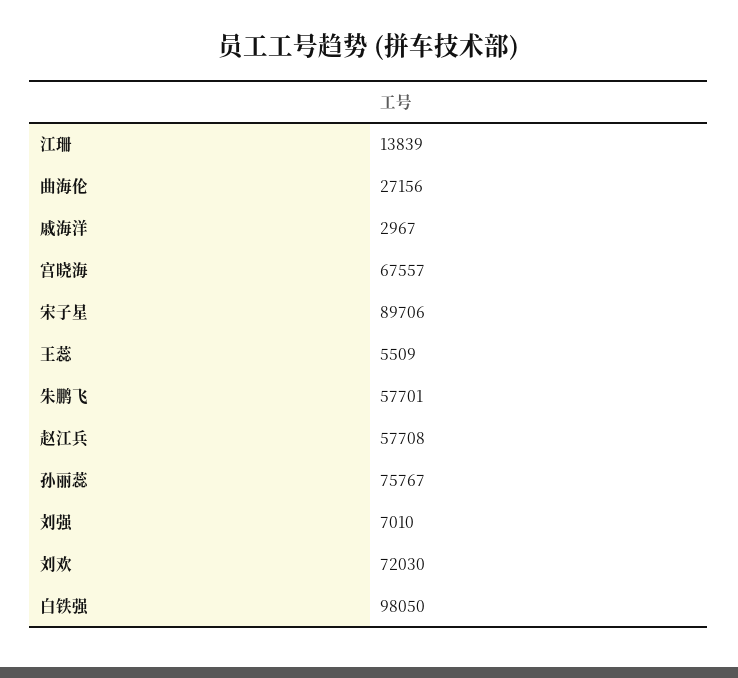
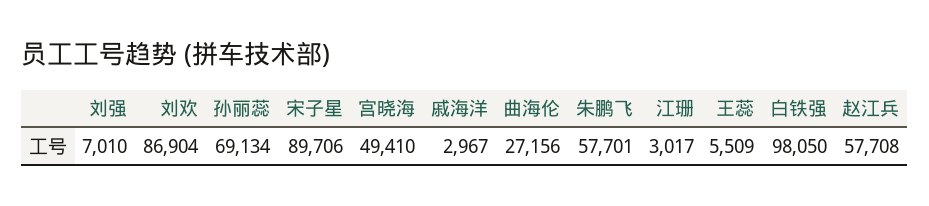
江珊: 13839 -> 3017
宫晓海: 67557 -> 49410
孙丽蕊: 75767 -> 69134
刘欢: 72030 -> 86904

